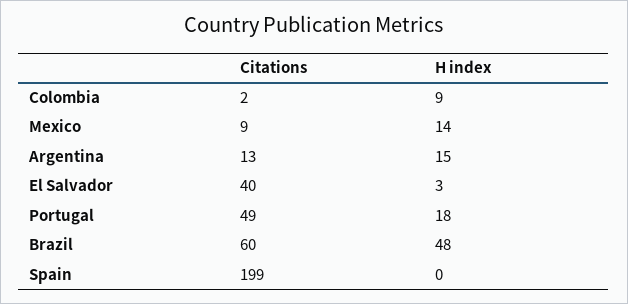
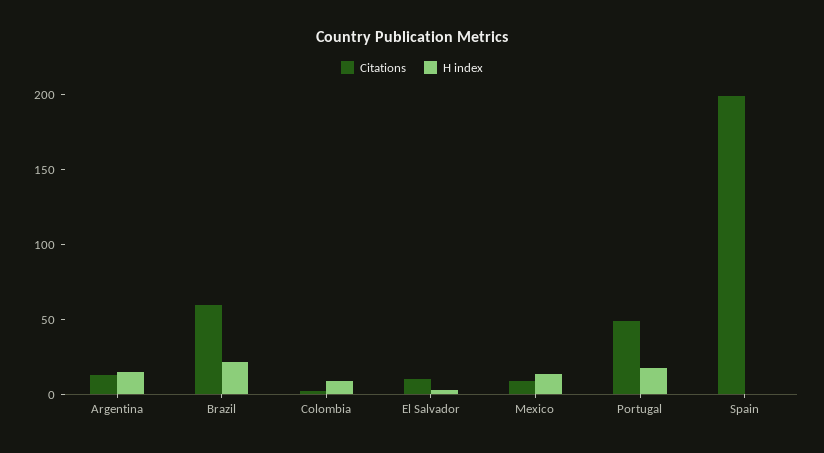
Citations, El Salvador: 40 -> 10
H index, Brazil: 48 -> 20

